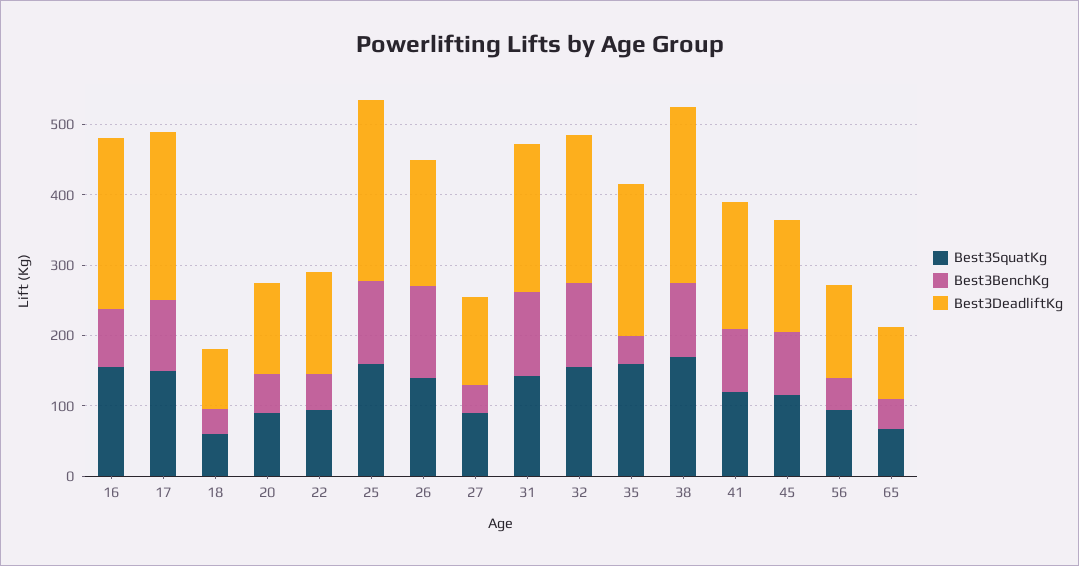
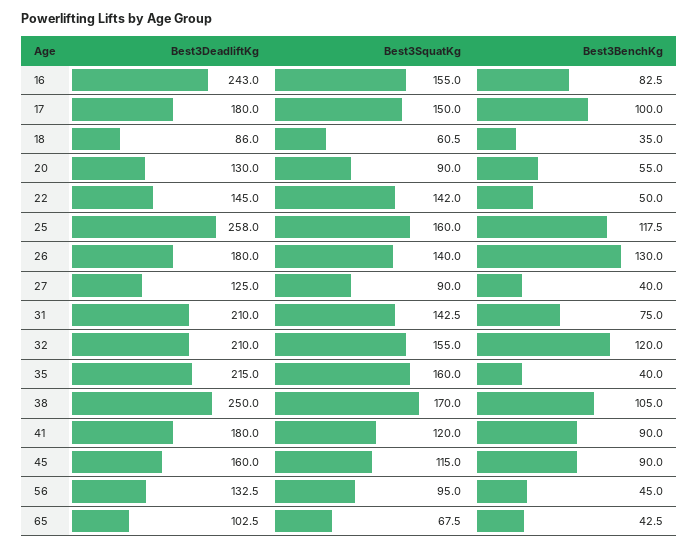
Best3DeadliftKg, 17: 240 -> 180
Best3SquatKg, 22: 100 -> 142
Best3BenchKg, 31: 120 -> 75

